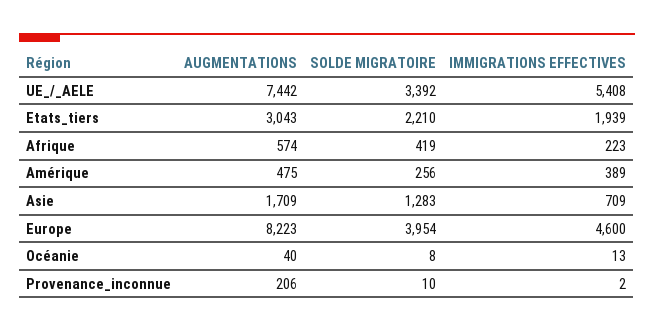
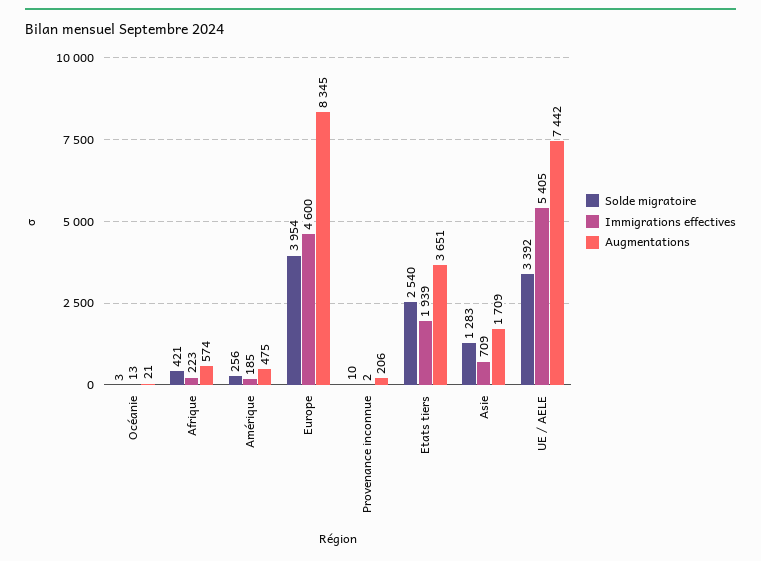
IMMIGRATIONS EFFECTIVES, UE_/_AELE: 5408 -> 5405
AUGMENTATIONS, Etats_tiers: 3043 -> 3651
SOLDE MIGRATOIRE, Etats_tiers: 2210 -> 2540
SOLDE MIGRATOIRE, Afrique: 419 -> 421
IMMIGRATIONS EFFECTIVES, Amérique: 389 -> 185
AUGMENTATIONS, Europe: 8223 -> 8345
AUGMENTATIONS, Océanie: 40 -> 21
SOLDE MIGRATOIRE, Océanie: 8 -> 3

